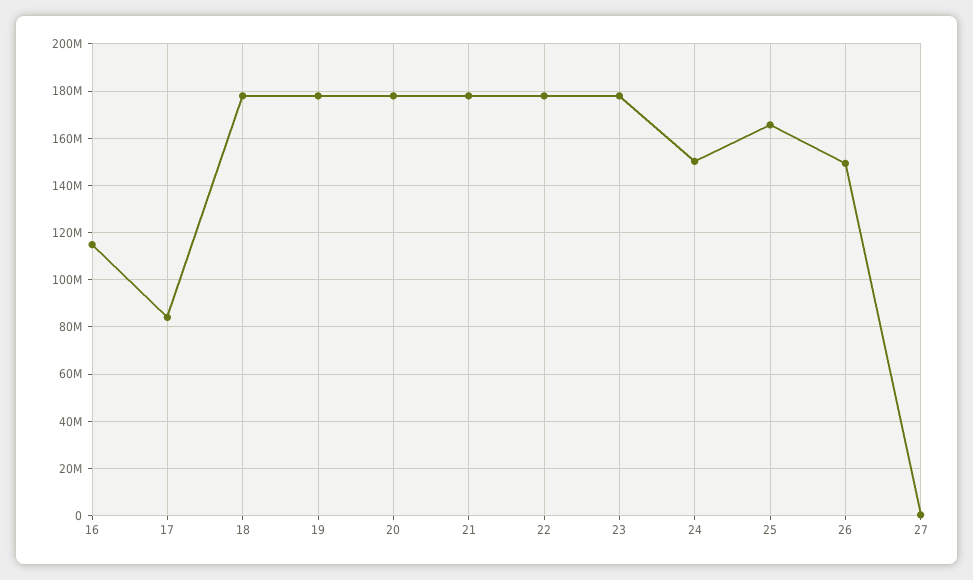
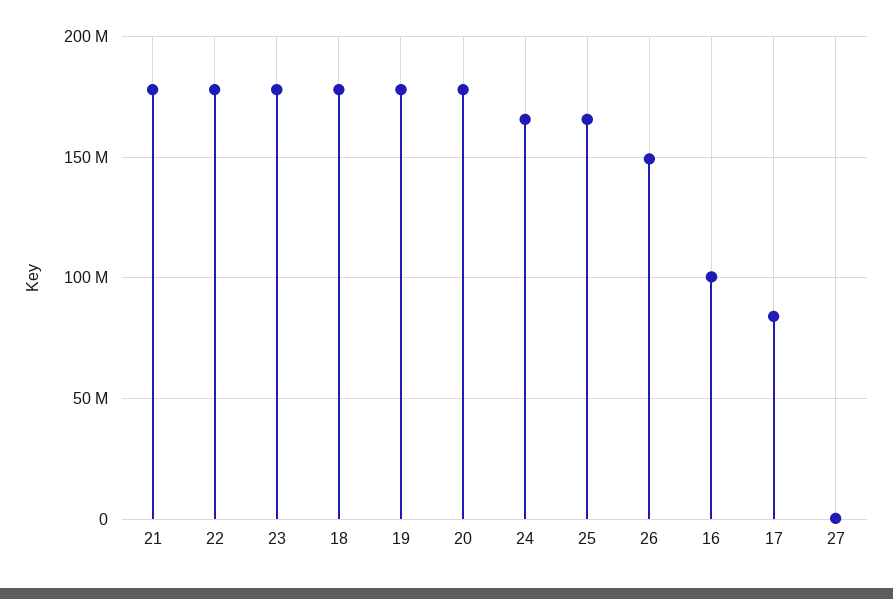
16: 115000000 -> 100000000
24: 150000000 -> 165000000

